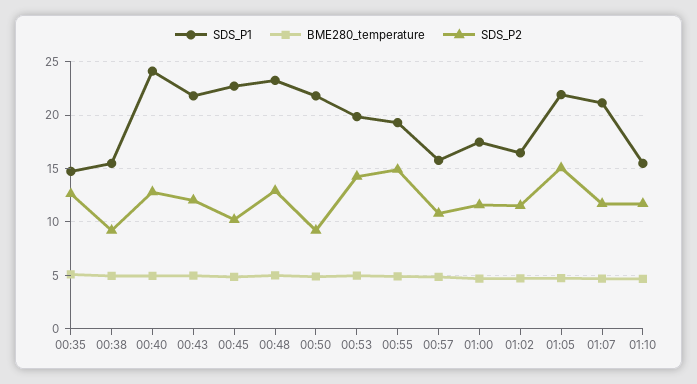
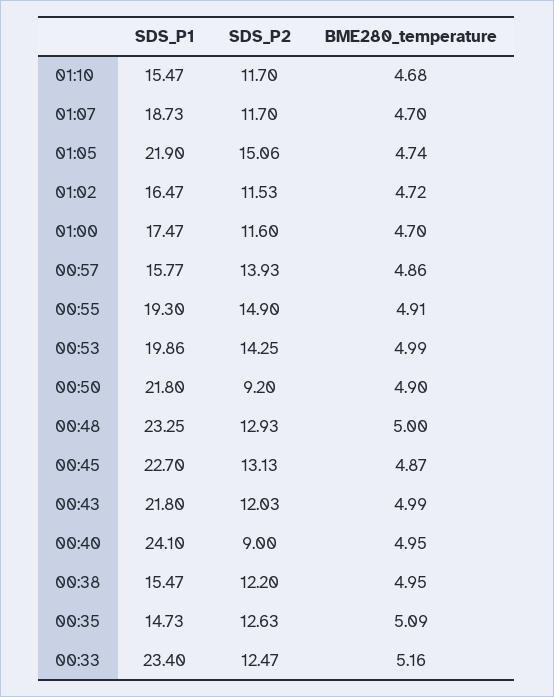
SDS_P2, 00:38: 9 -> 12.2
SDS_P2, 00:40: 13 -> 9
SDS_P2, 00:45: 10 -> 13.13
SDS_P2, 00:57: 11 -> 13.93
SDS_P1, 01:07: 21 -> 18.73
SDS_P1, 00:33: none -> 23.4
SDS_P2, 00:33: none -> 12.47
BME280_temperature, 00:33: none -> 5.16

